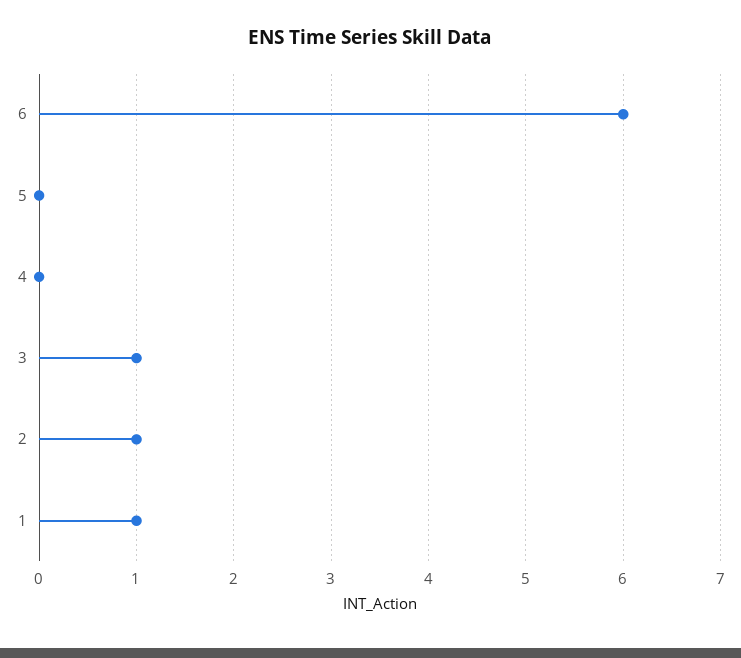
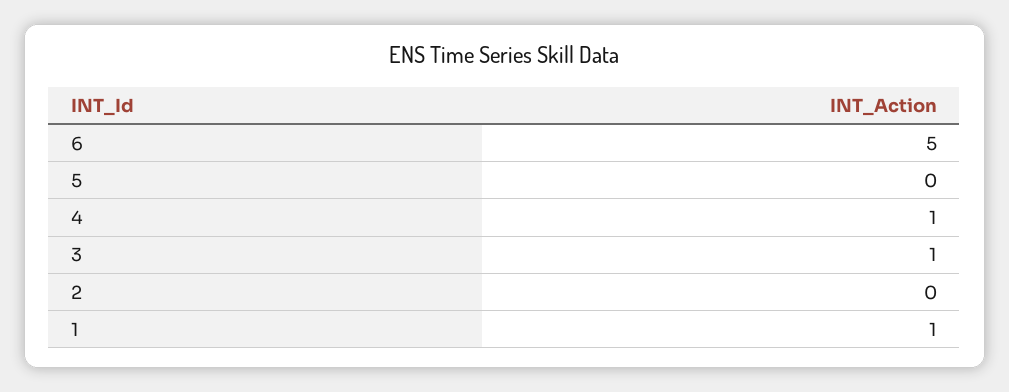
6: 6 -> 5
4: 0 -> 1
2: 1 -> 0

